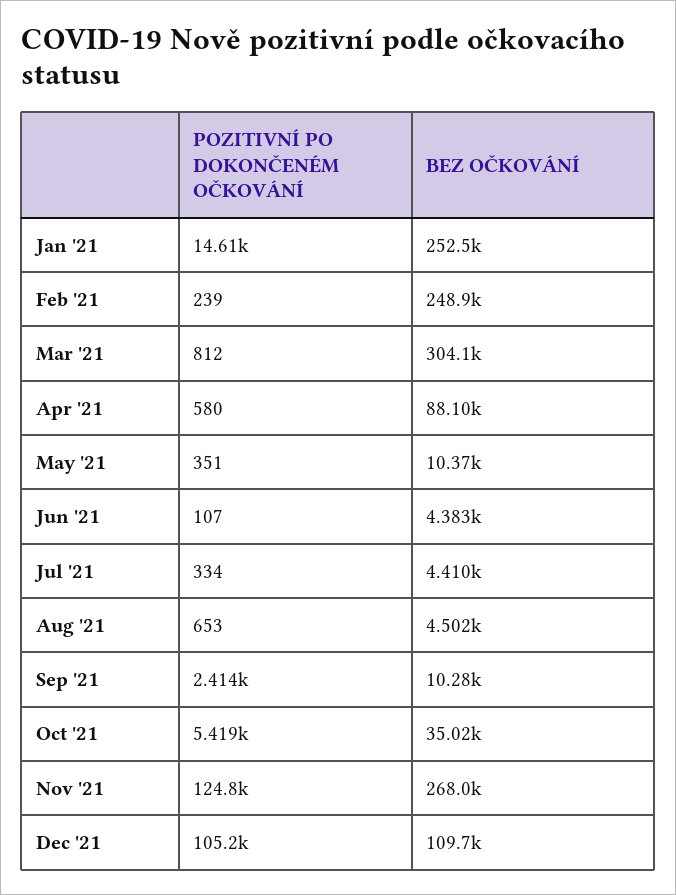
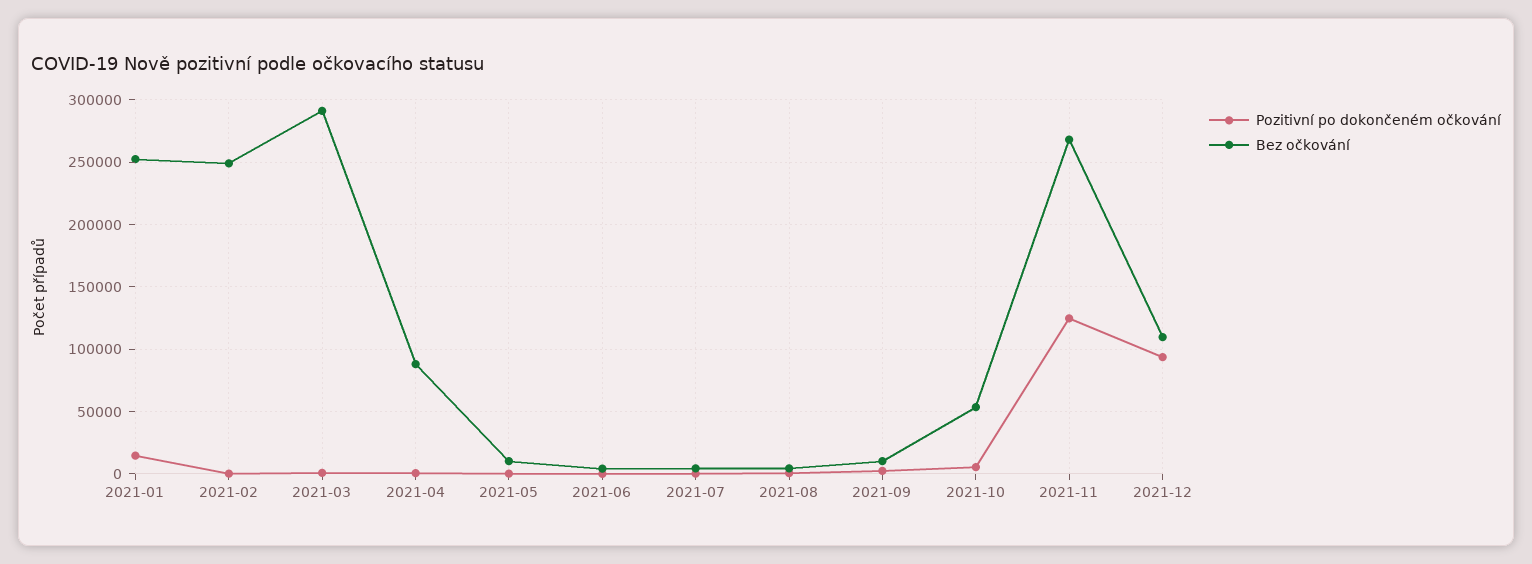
BEZ OČKOVÁNÍ, Mar '21: 304100 -> 290000
BEZ OČKOVÁNÍ, Oct '21: 35020 -> 55000
POZITIVNÍ PO DOKONČENÉM OČKOVÁNÍ, Dec '21: 105200 -> 95000

